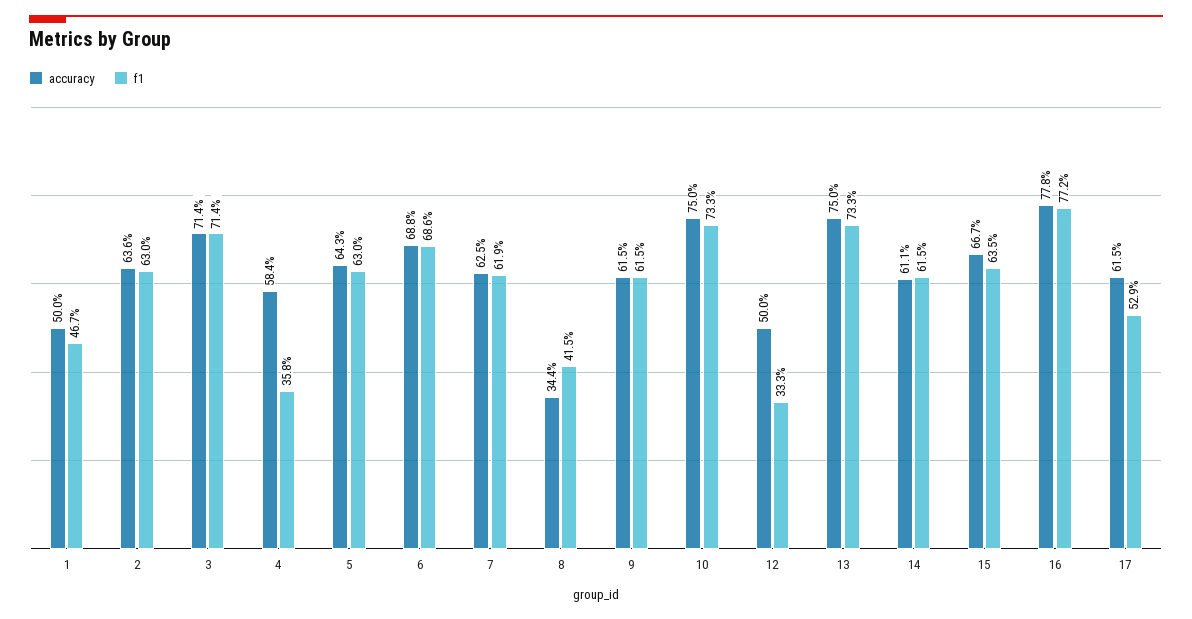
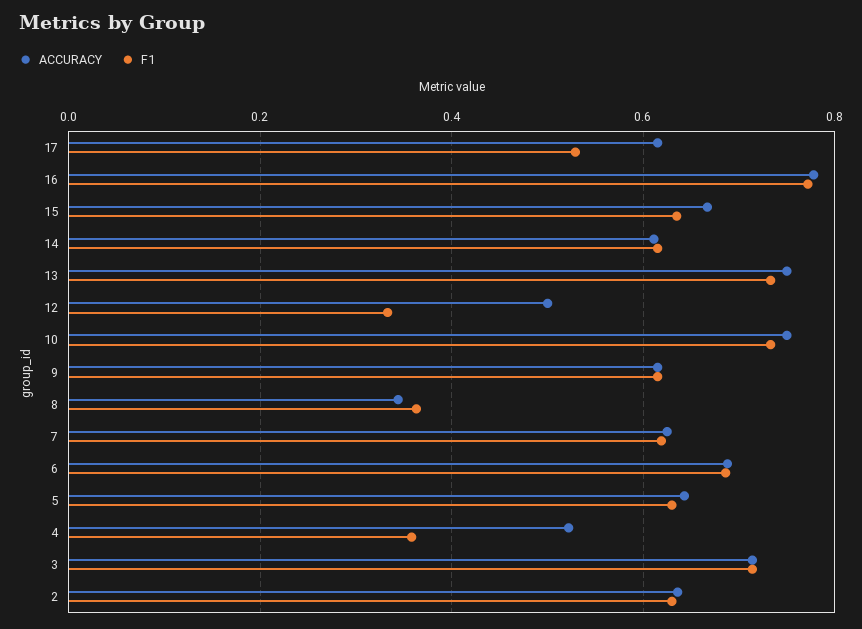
accuracy, 1: 0.5 -> none
f1, 1: 0.467 -> none
accuracy, 4: 0.584 -> 0.52
f1, 8: 0.415 -> 0.36

